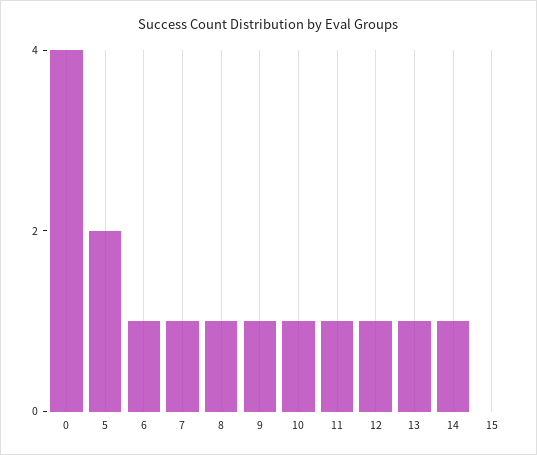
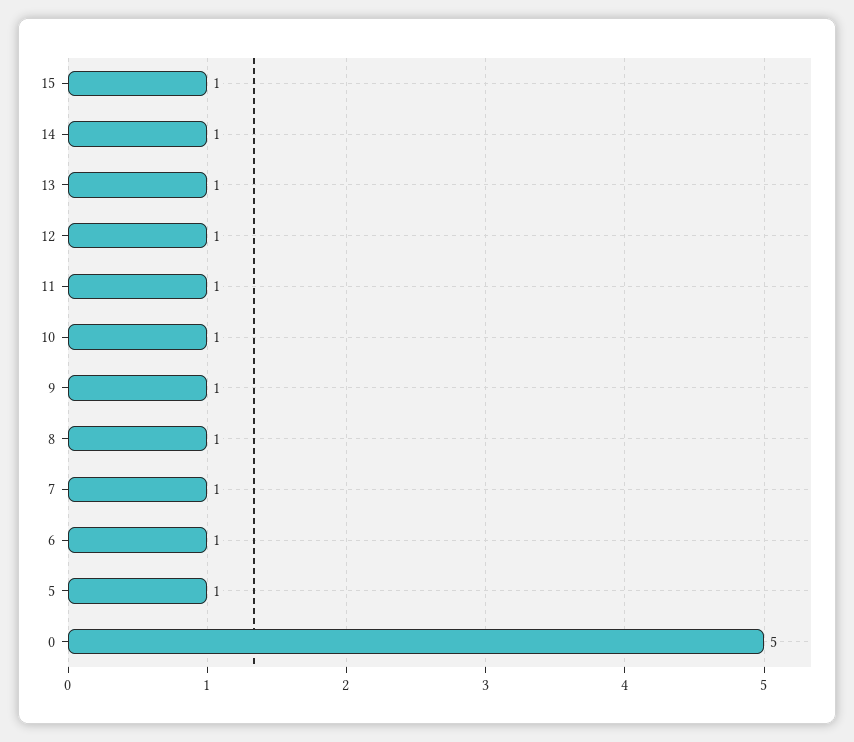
0: 4 -> 5
5: 2 -> 1
15: 0 -> 1

